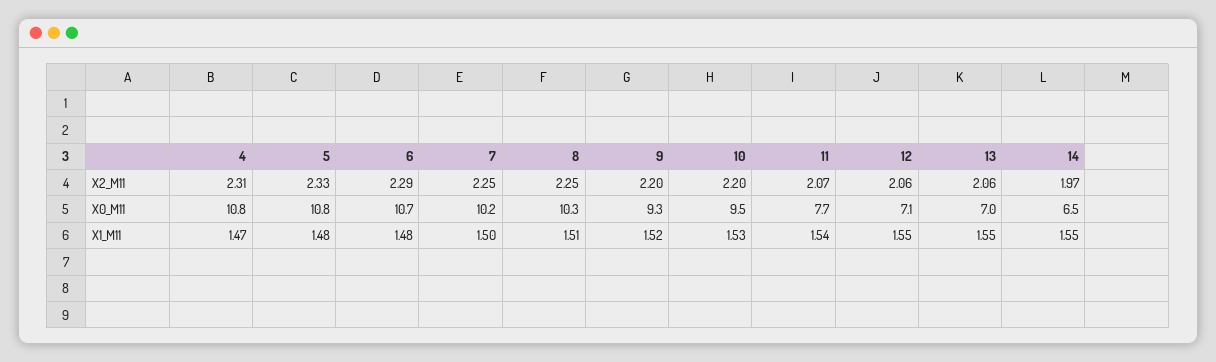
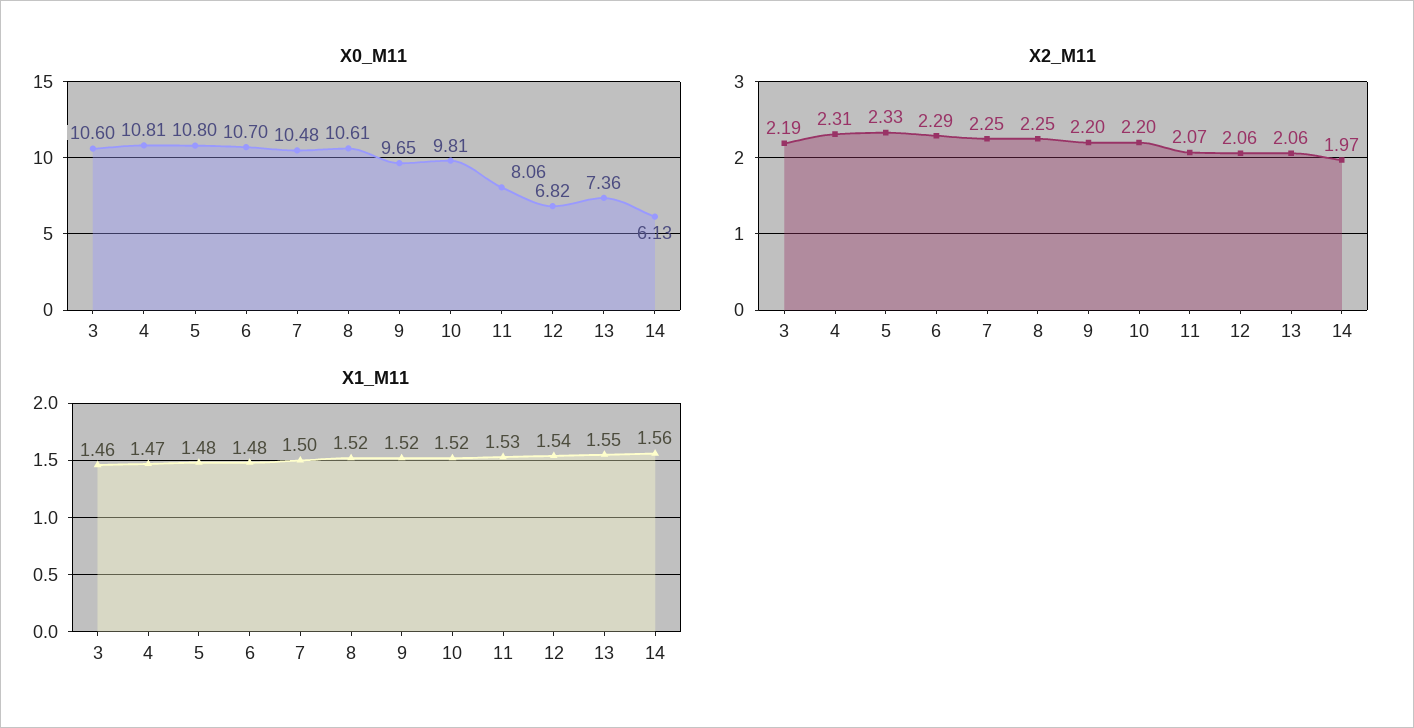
X0_M11, 7: 10.2 -> 10.48
X0_M11, 8: 10.3 -> 10.61
X0_M11, 9: 9.3 -> 9.65
X0_M11, 10: 9.5 -> 9.81
X0_M11, 11: 7.7 -> 8.06
X0_M11, 12: 7.1 -> 6.82
X0_M11, 13: 7 -> 7.36
X0_M11, 14: 6.5 -> 6.13
X1_M11, 8: 1.51 -> 1.52
X1_M11, 10: 1.53 -> 1.52
X1_M11, 11: 1.54 -> 1.53
X1_M11, 12: 1.55 -> 1.54
X1_M11, 14: 1.55 -> 1.56
X0_M11, 3: none -> 10.6
X2_M11, 3: none -> 2.19
X1_M11, 3: none -> 1.46

